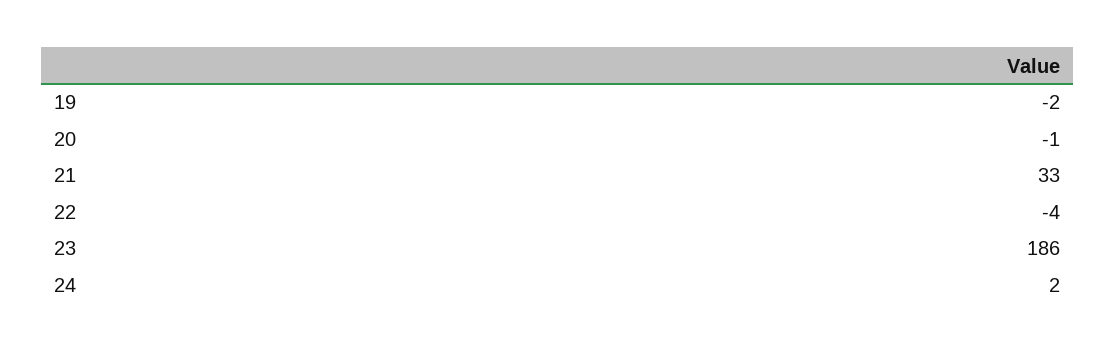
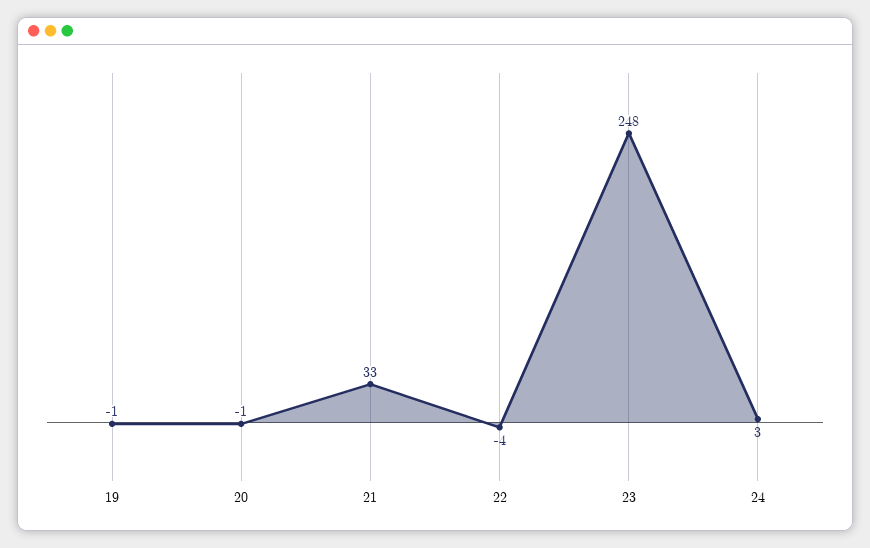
19: -2 -> -1
23: 186 -> 248
24: 2 -> 3

